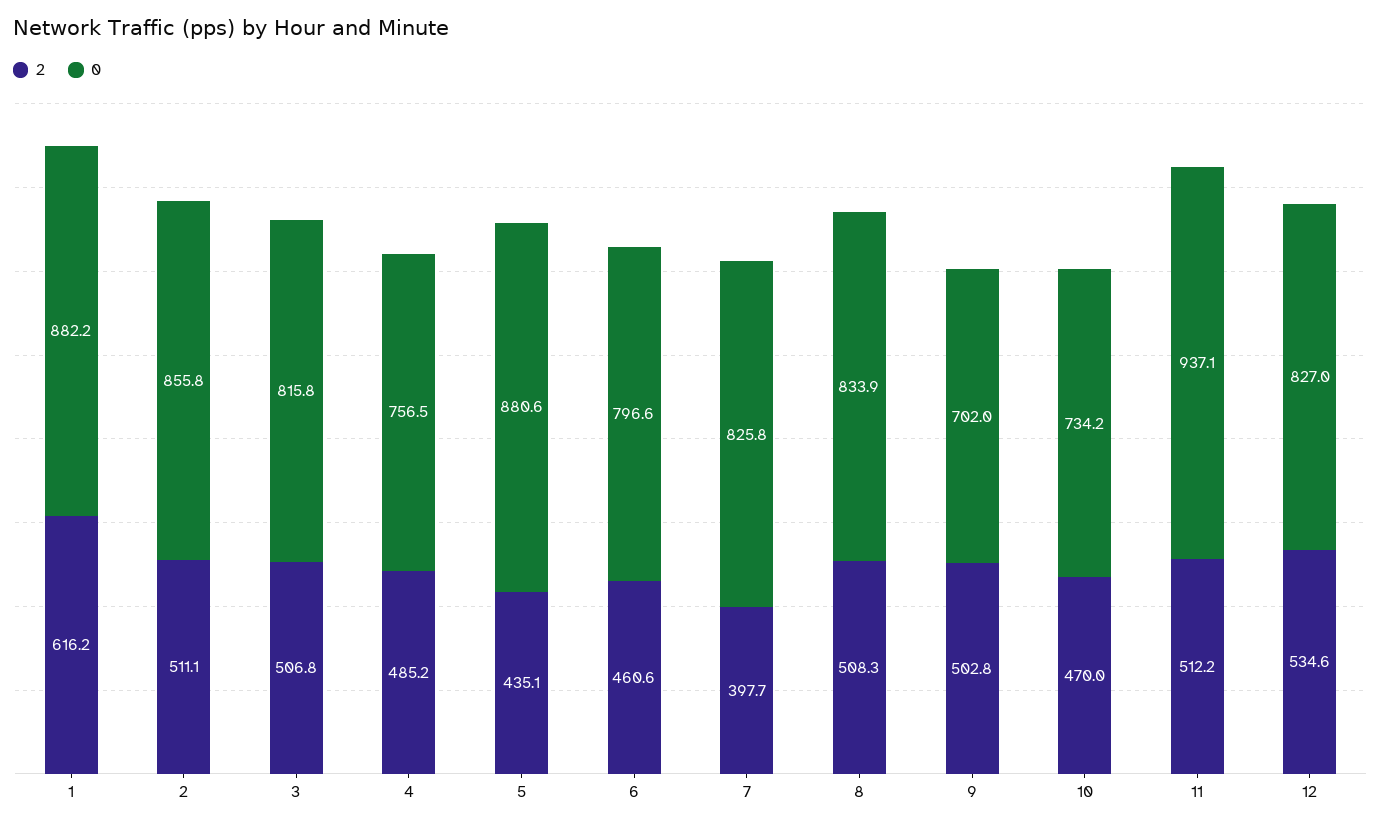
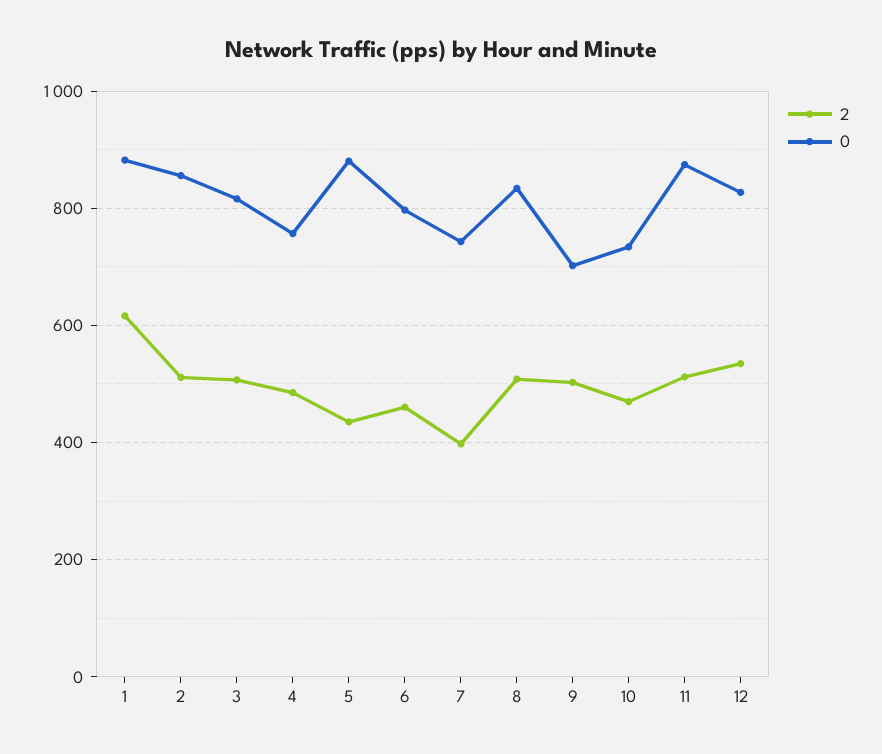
0, 7: 825.8 -> 740
0, 11: 937.1 -> 880

